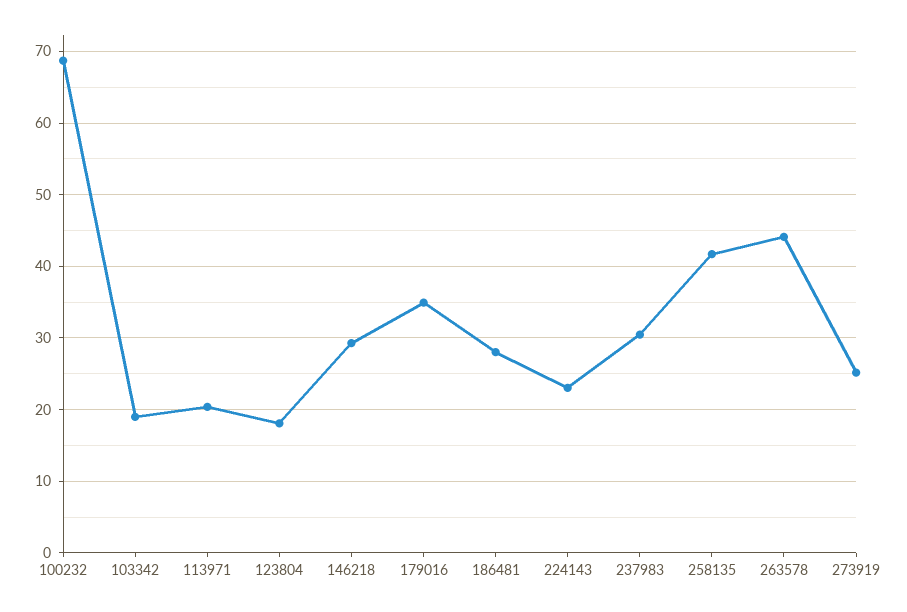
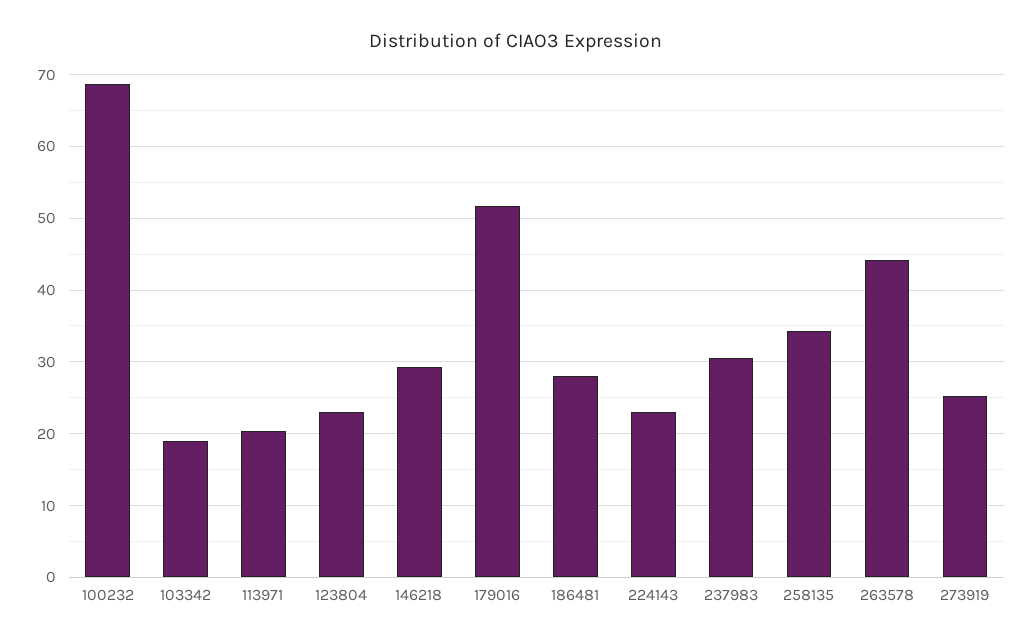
123804: 18 -> 23
179016: 35 -> 52
258135: 42 -> 34

